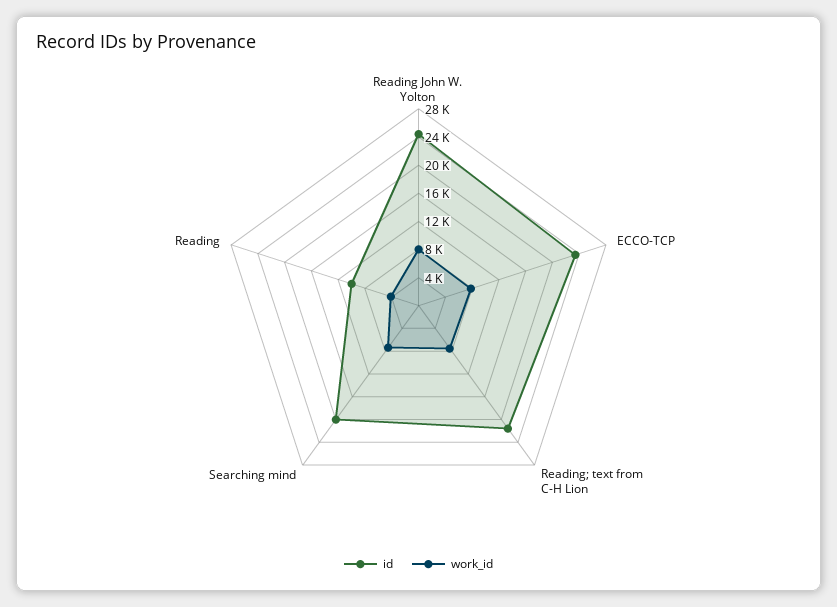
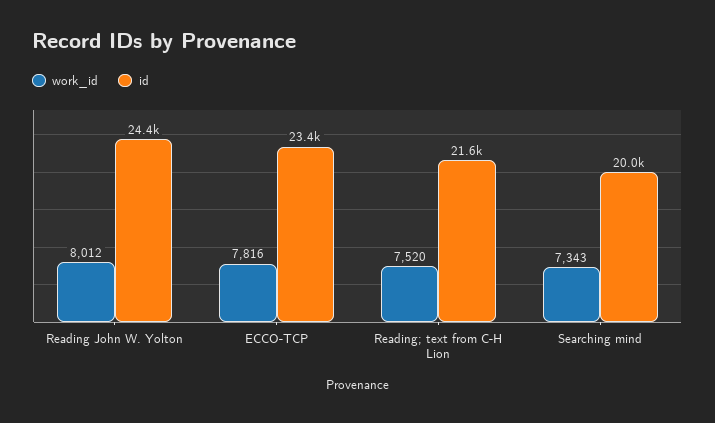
id, Reading: 10000 -> none
work_id, Reading: 4000 -> none

